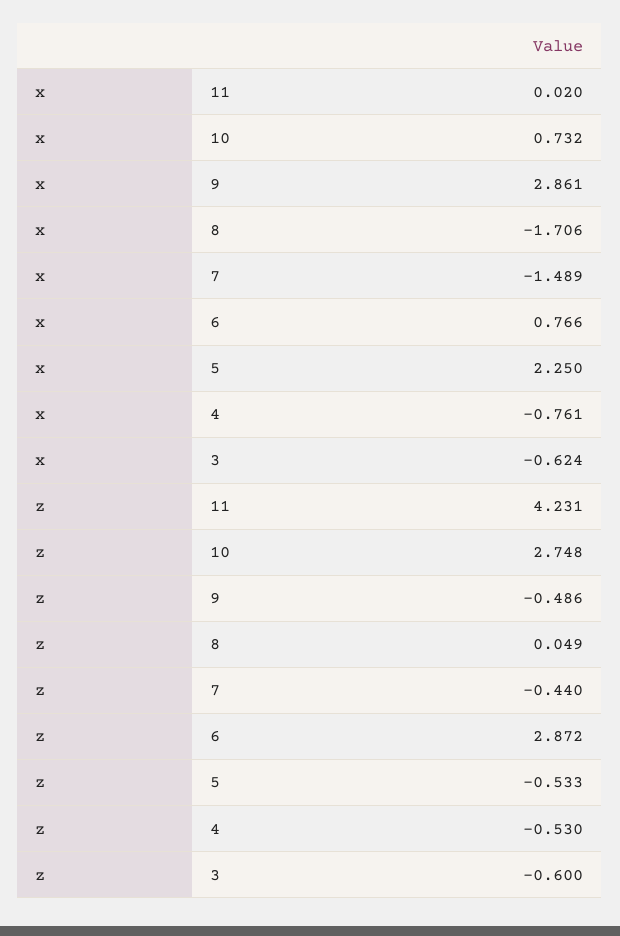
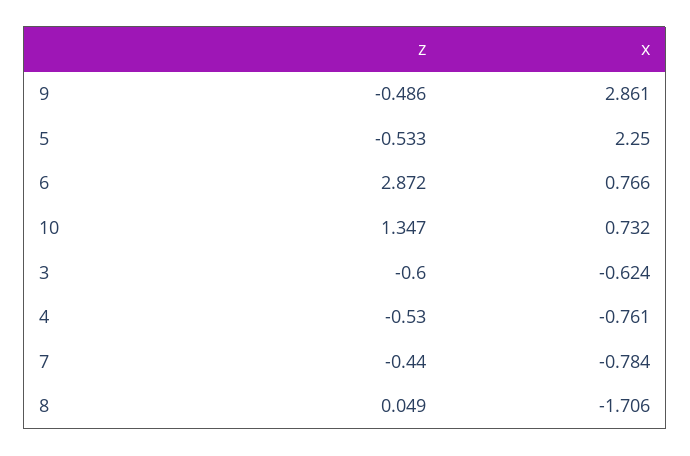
x, 11: 0.02 -> none
x, 7: -1.489 -> -0.784
z, 11: 4.231 -> none
z, 10: 2.748 -> 1.347

